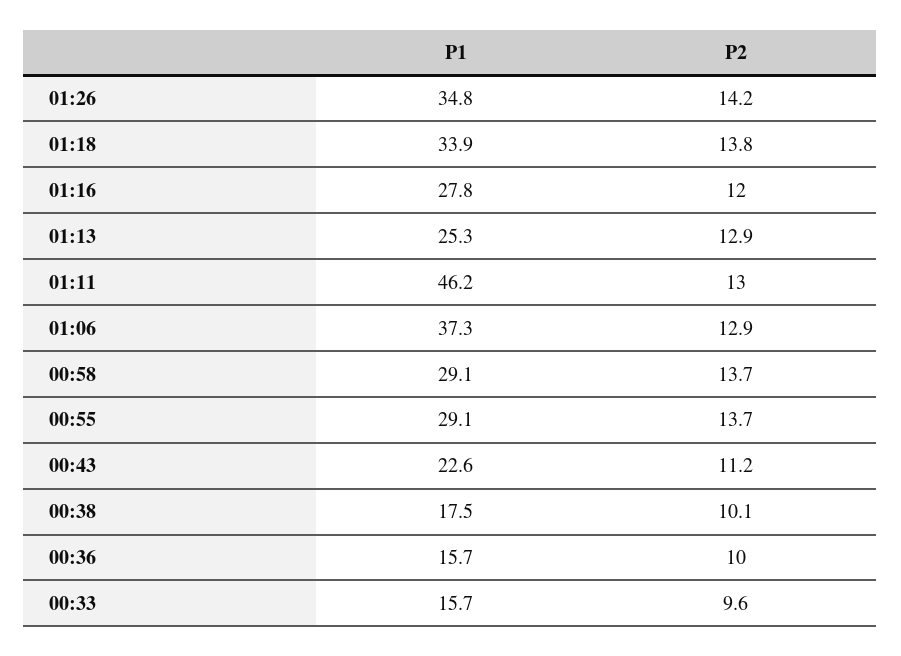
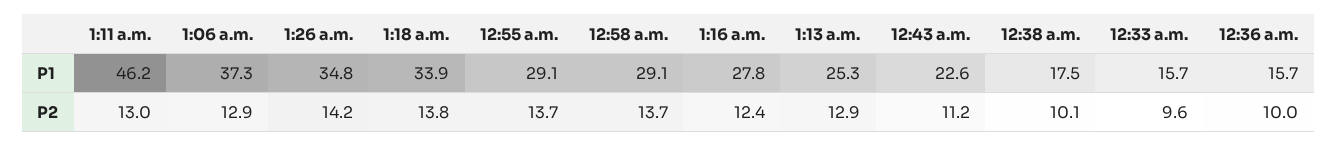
P2, 01:16: 12 -> 12.4

